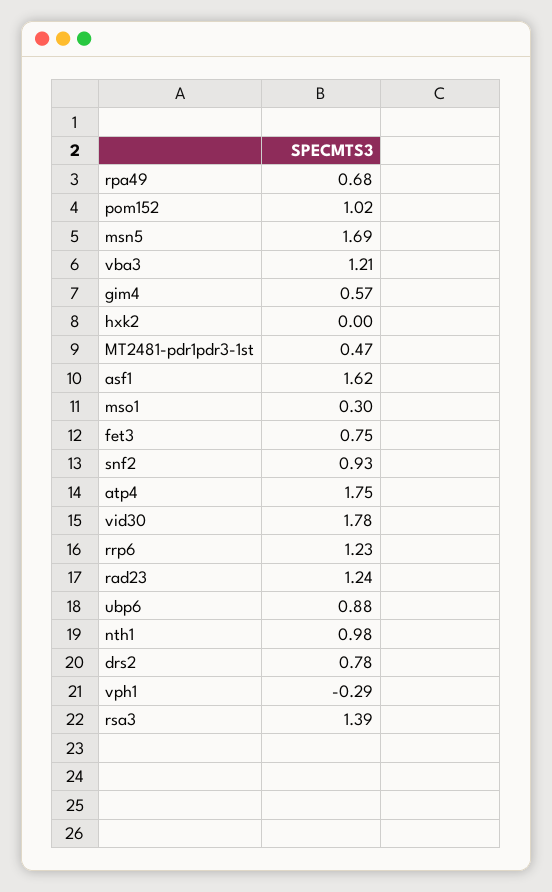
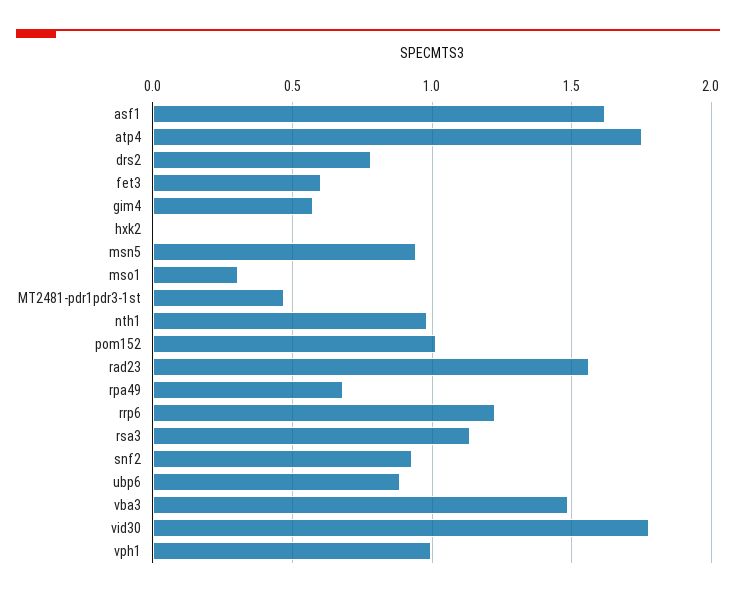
msn5: 1.69 -> 0.95
vba3: 1.21 -> 1.5
fet3: 0.75 -> 0.6
rad23: 1.24 -> 1.55
vph1: -0.29 -> 1
rsa3: 1.39 -> 1.15

